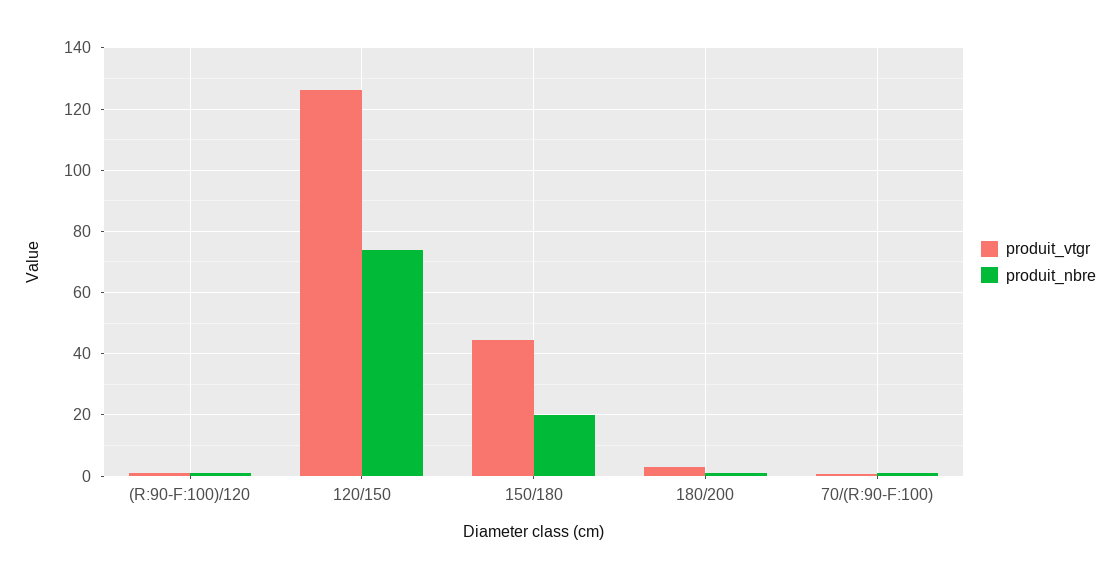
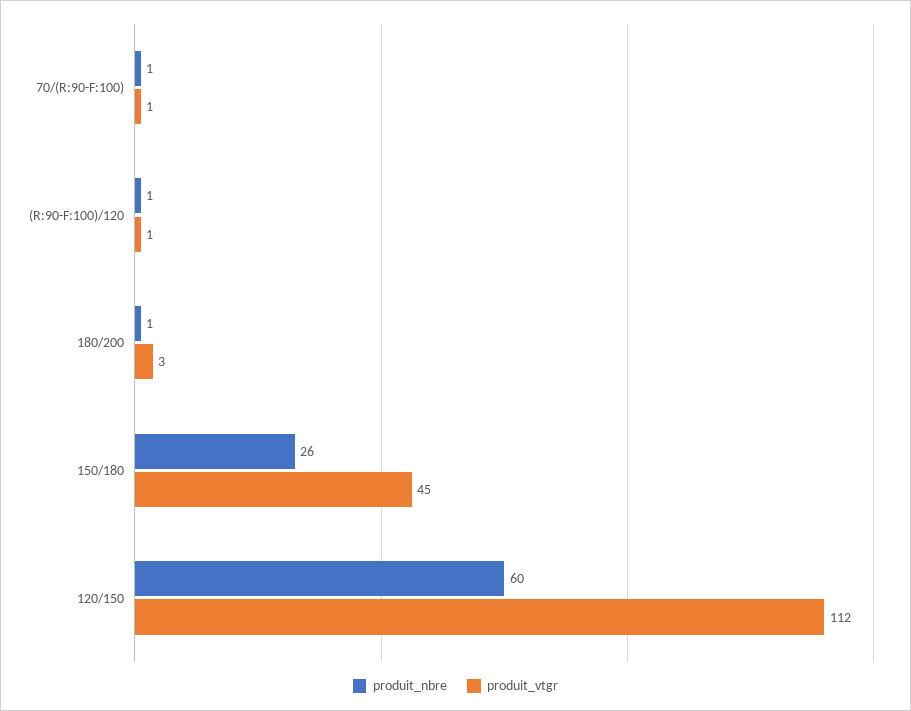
produit_vtgr, 120/150: 126 -> 112
produit_nbre, 120/150: 74 -> 60
produit_nbre, 150/180: 20 -> 26

